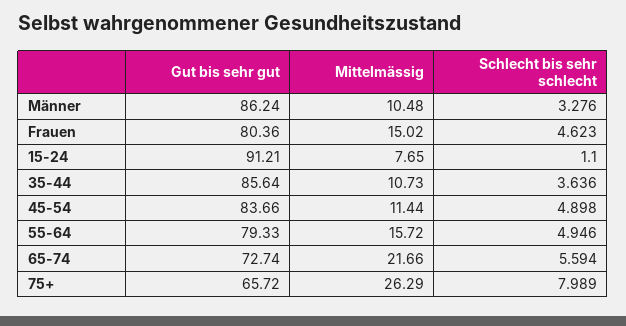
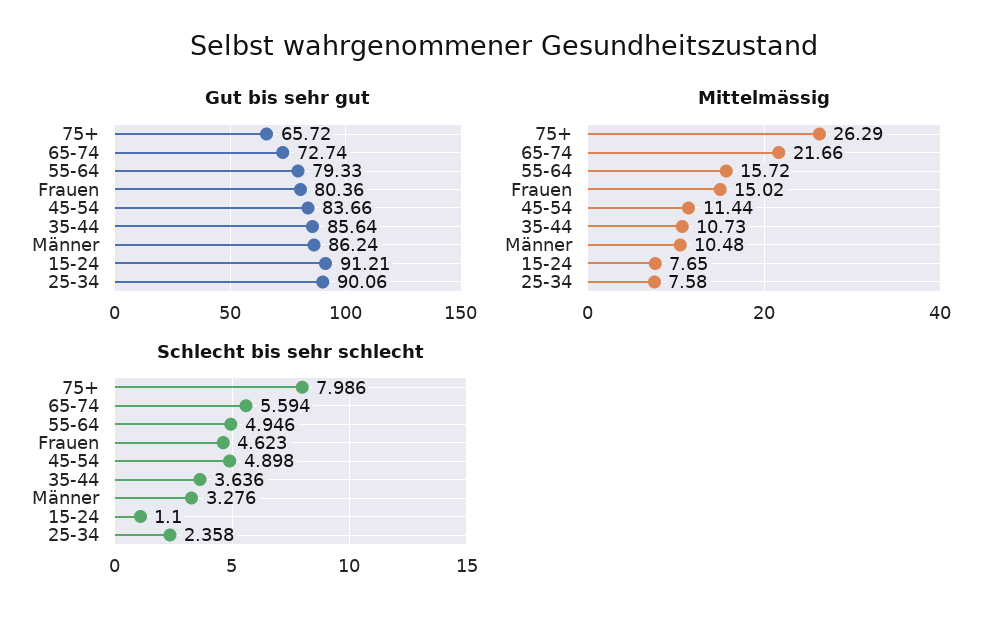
Schlecht bis sehr schlecht, 75+: 7.989 -> 7.986
Gut bis sehr gut, 25-34: none -> 90.06
Mittelmässig, 25-34: none -> 7.58
Schlecht bis sehr schlecht, 25-34: none -> 2.358

